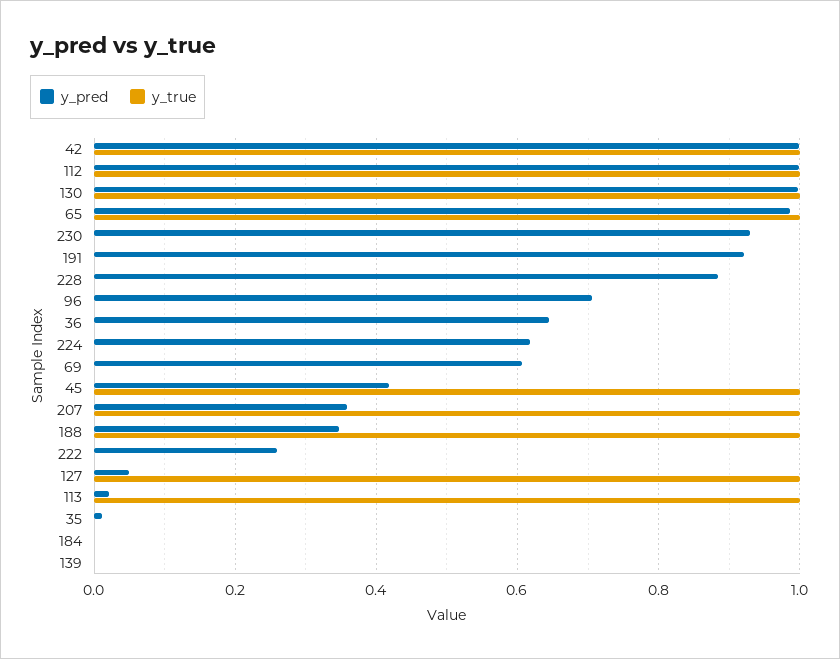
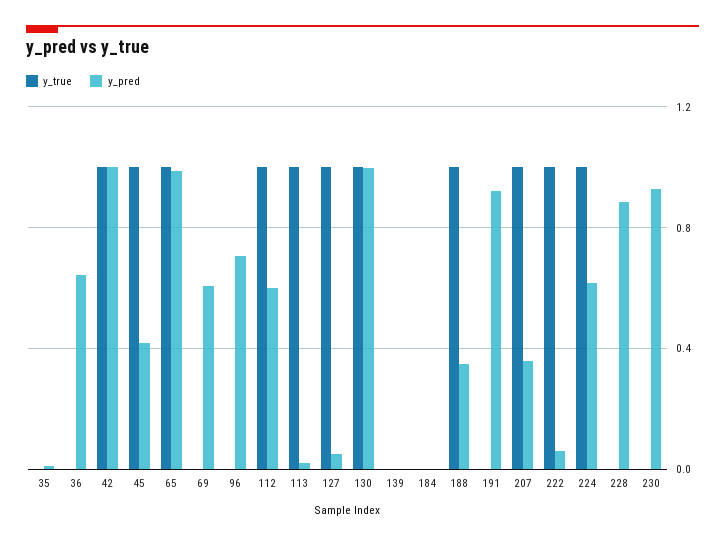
y_pred, 112: 1 -> 0.6
y_true, 224: 0 -> 1
y_pred, 222: 0.26 -> 0.05
y_true, 222: 0 -> 1

